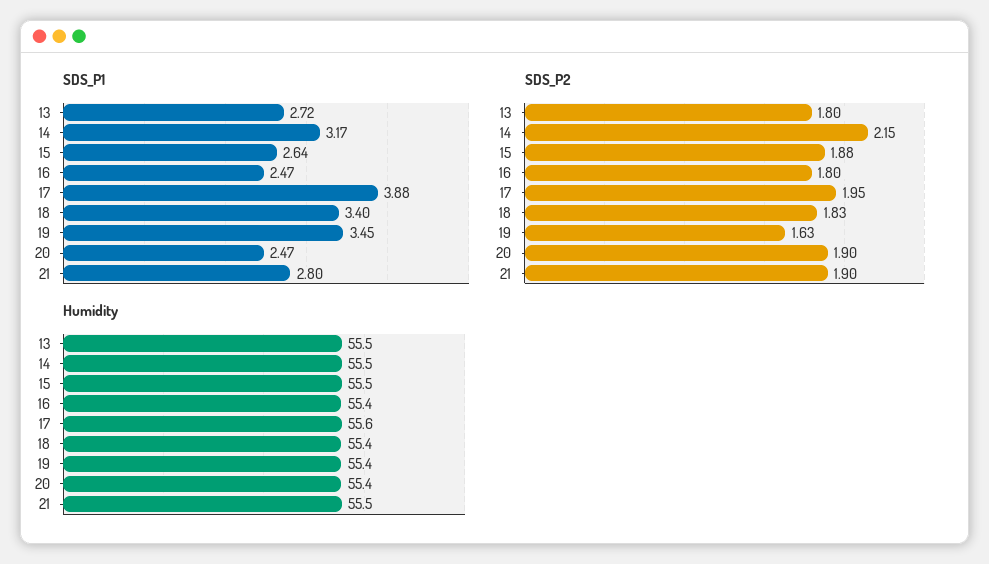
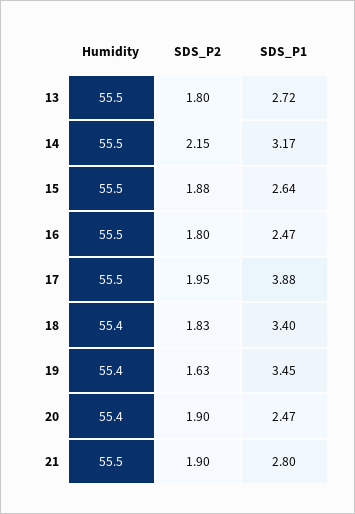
Humidity, 16: 55.4 -> 55.5
Humidity, 17: 55.6 -> 55.5

